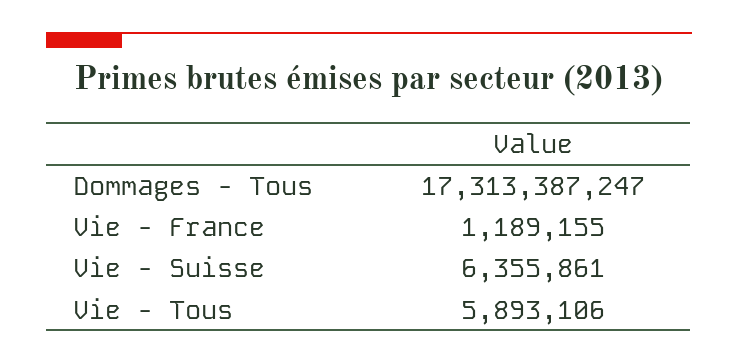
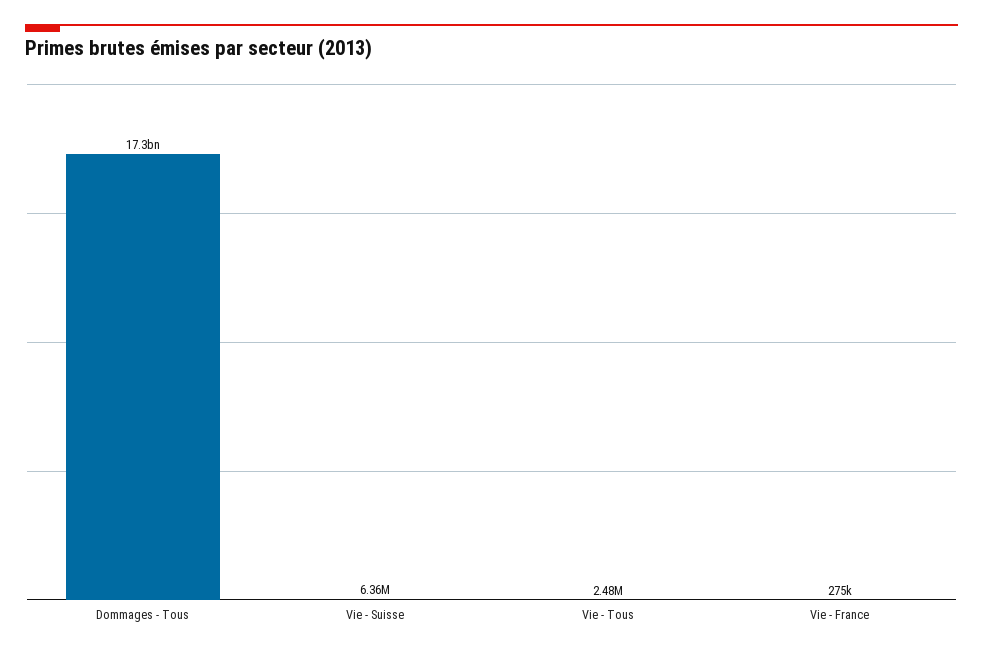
Vie - France: 1189155 -> 275000
Vie - Tous: 5893106 -> 2480000

